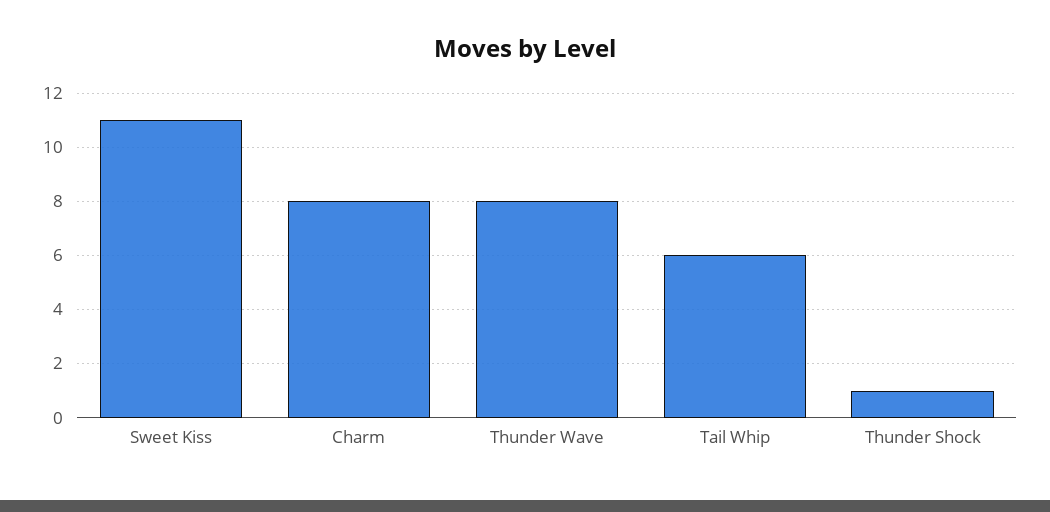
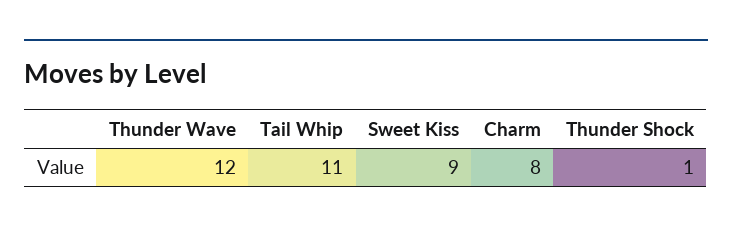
Sweet Kiss: 11 -> 9
Thunder Wave: 8 -> 12
Tail Whip: 6 -> 11

